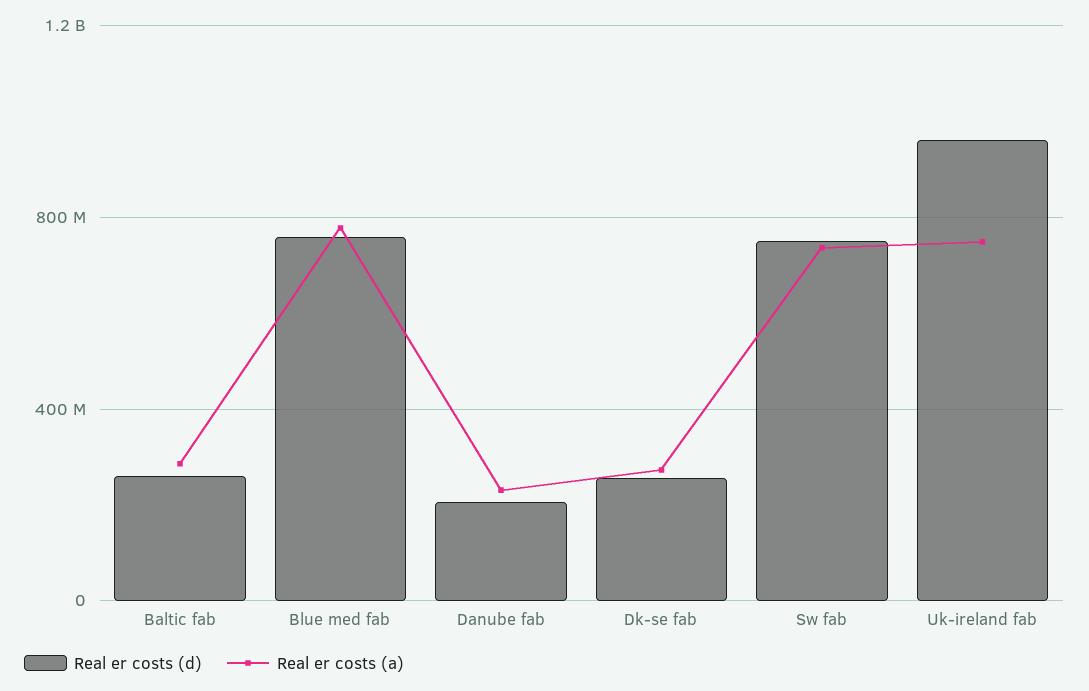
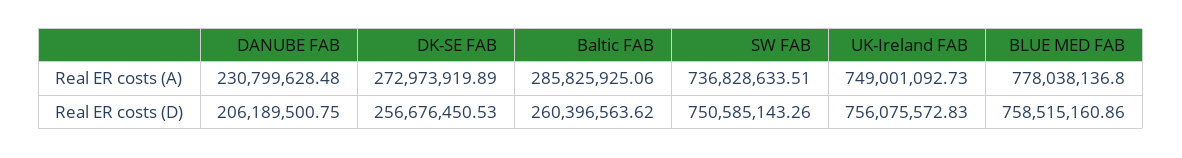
Real er costs (d), Uk-ireland fab: 950000000 -> 756075572.83

